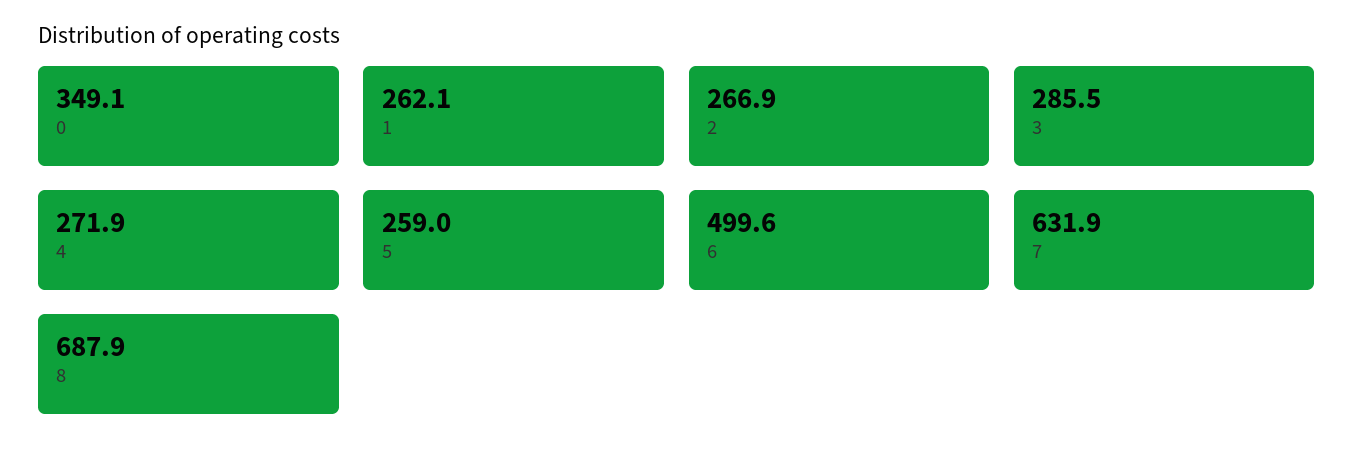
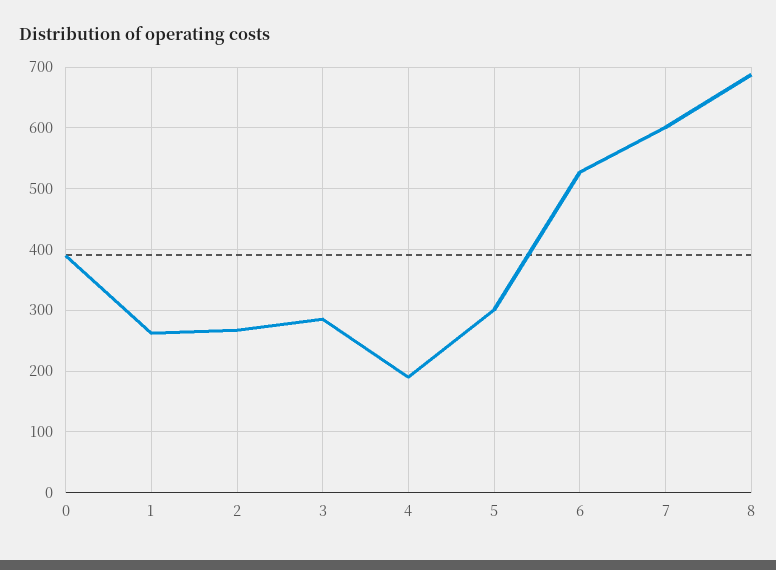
0: 349.1 -> 390
4: 271.9 -> 190
5: 259 -> 300
6: 499.6 -> 530
7: 631.9 -> 600

